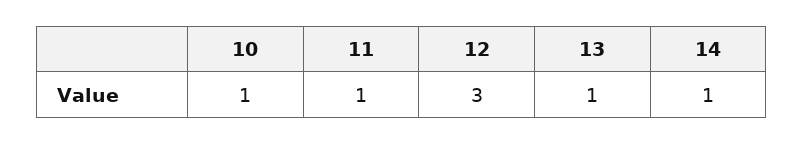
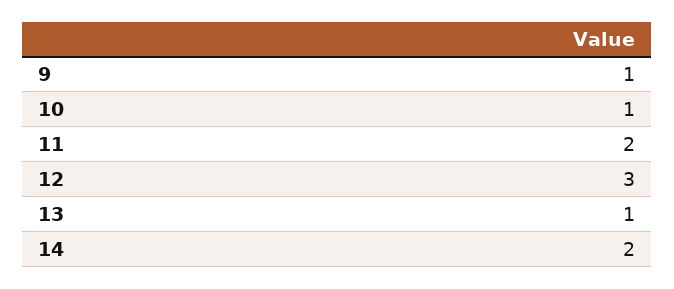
11: 1 -> 2
14: 1 -> 2
9: none -> 1

